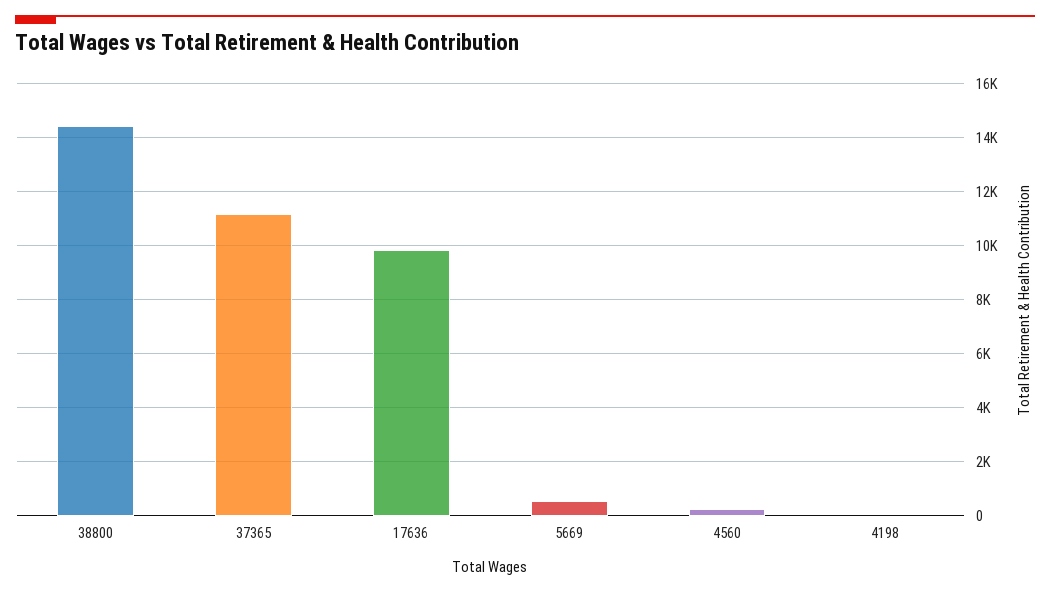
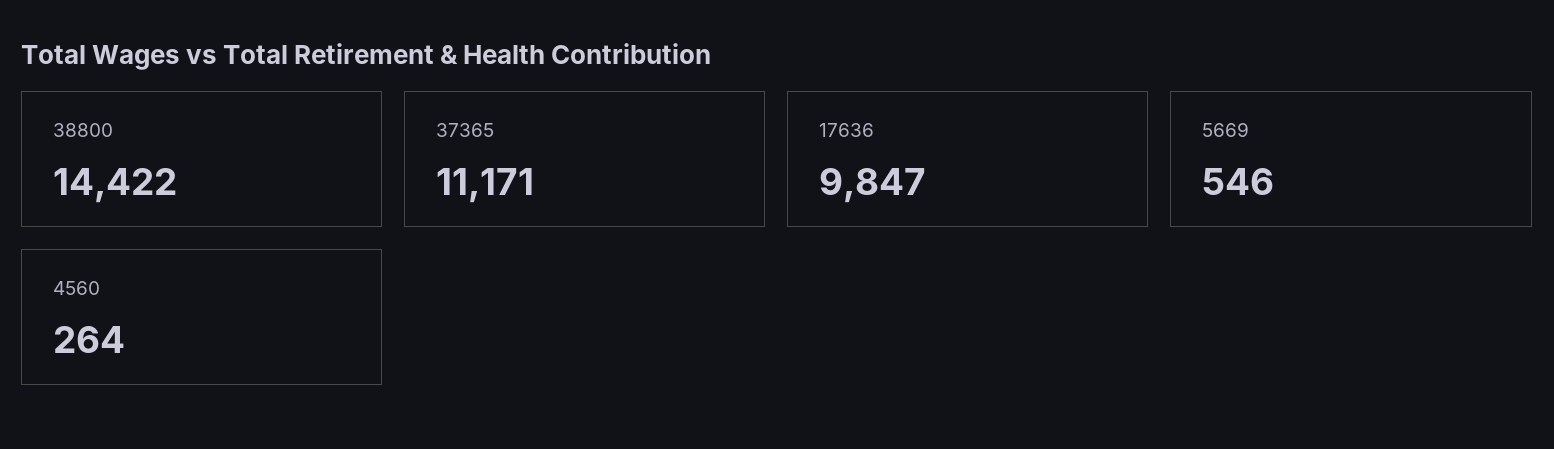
4198: 0 -> none

